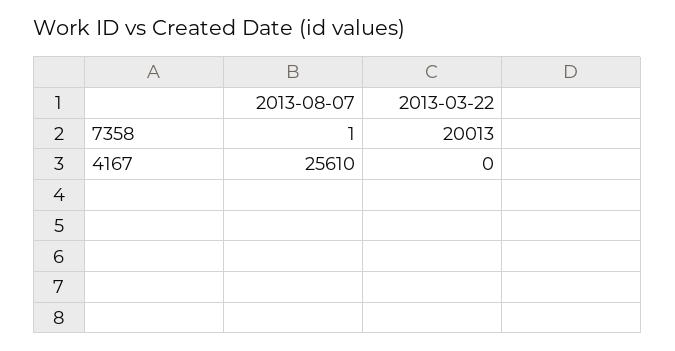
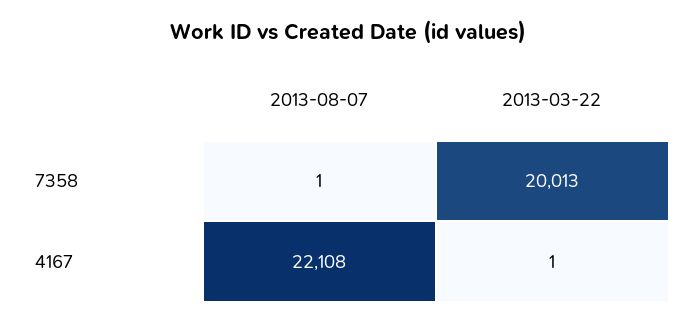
2013-08-07, 4167: 25610 -> 22108
2013-03-22, 4167: 0 -> 1

